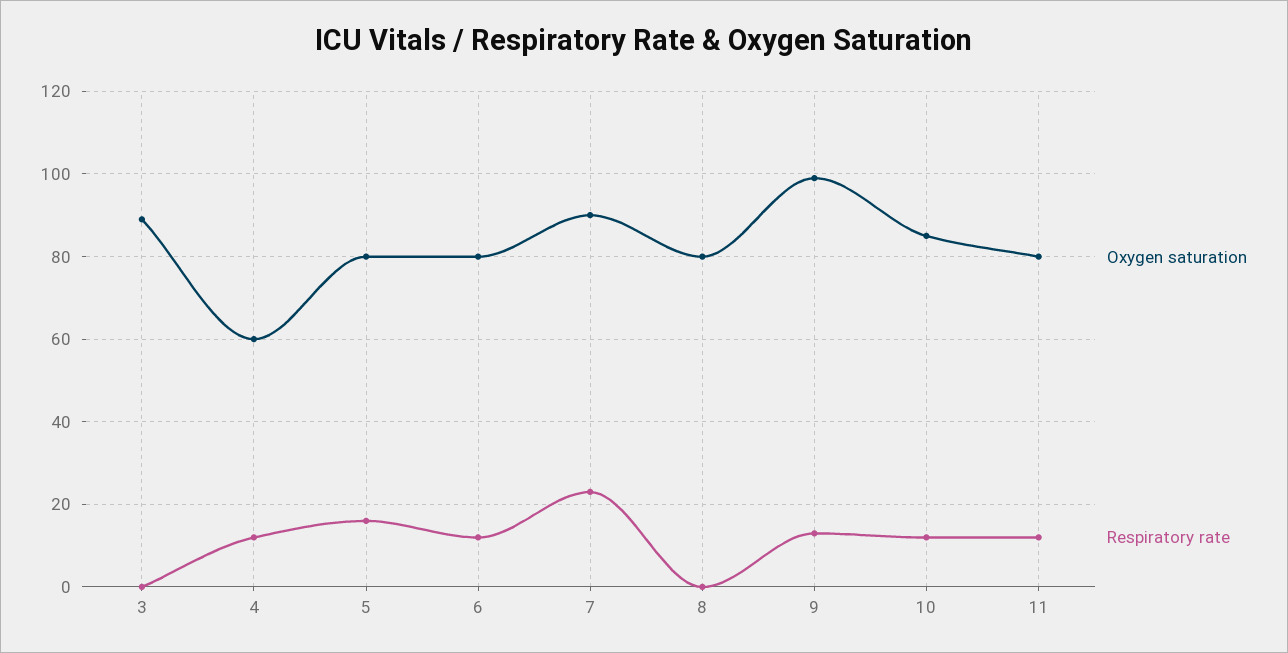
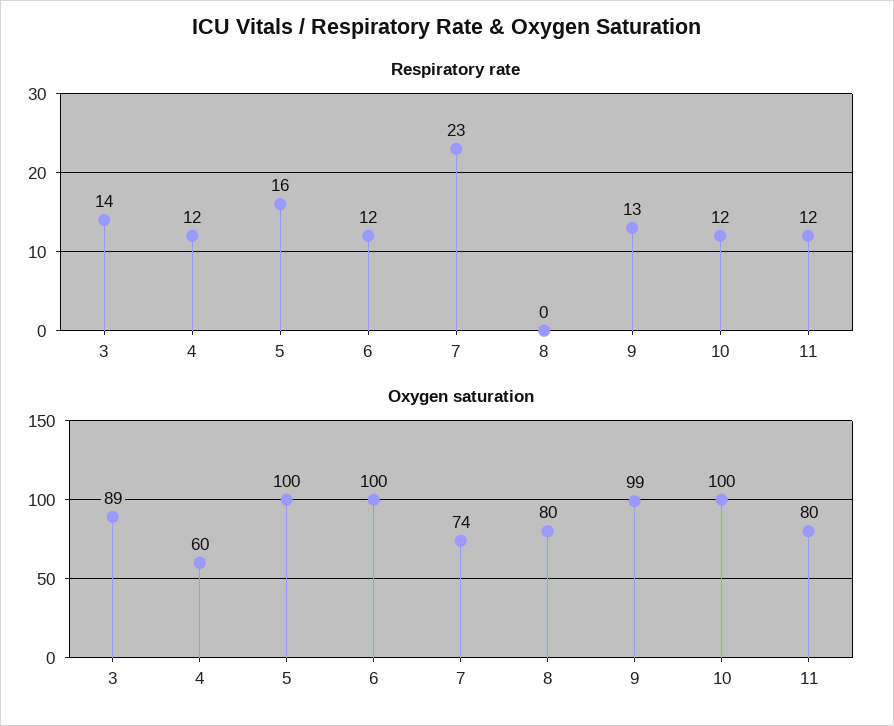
Respiratory rate, 3: 0 -> 14
Oxygen saturation, 5: 80 -> 100
Oxygen saturation, 6: 80 -> 100
Oxygen saturation, 7: 90 -> 74
Oxygen saturation, 10: 85 -> 100

